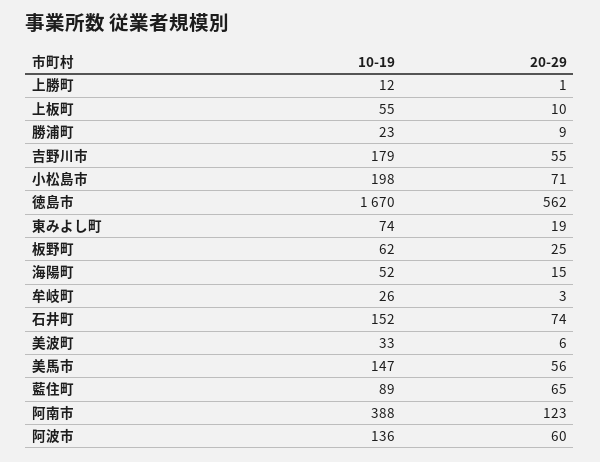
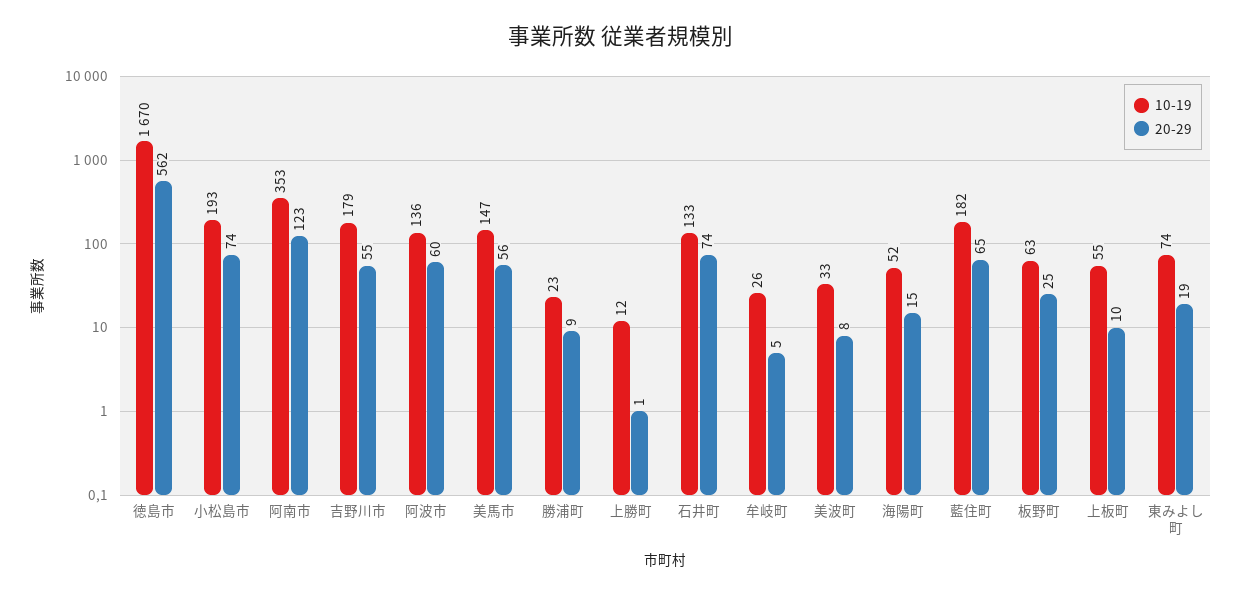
10-19, 小松島市: 198 -> 193
20-29, 小松島市: 71 -> 74
10-19, 板野町: 62 -> 63
20-29, 牟岐町: 3 -> 5
10-19, 石井町: 152 -> 133
20-29, 美波町: 6 -> 8
10-19, 藍住町: 89 -> 182
10-19, 阿南市: 388 -> 353

